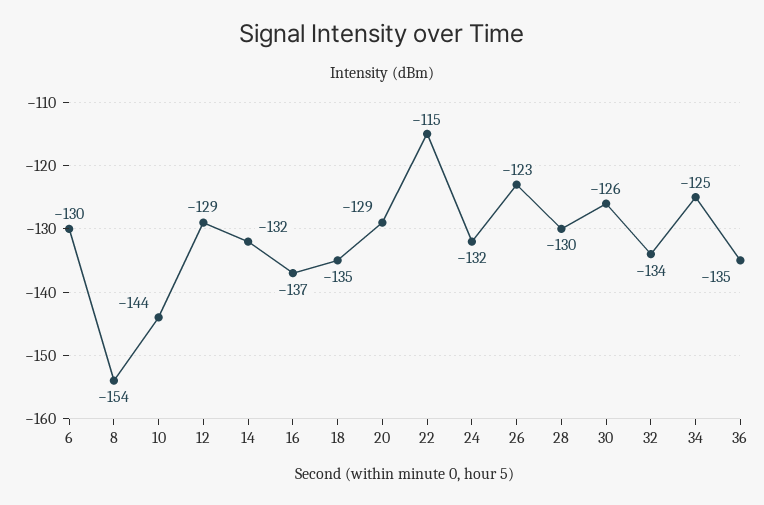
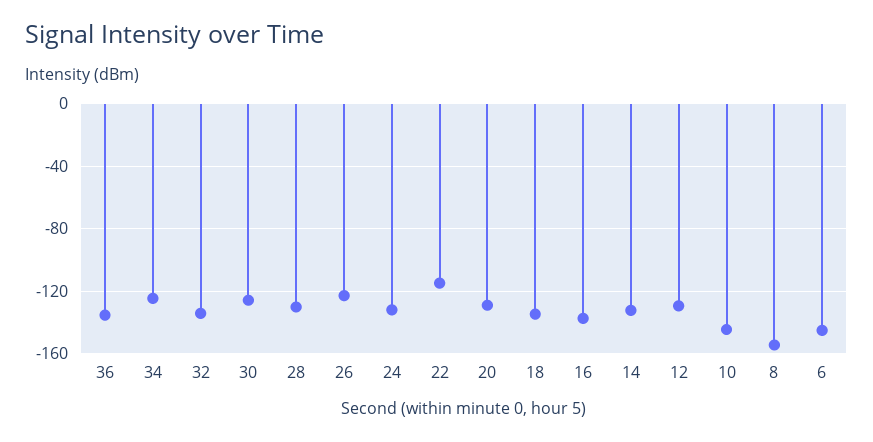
6: -130 -> -145

